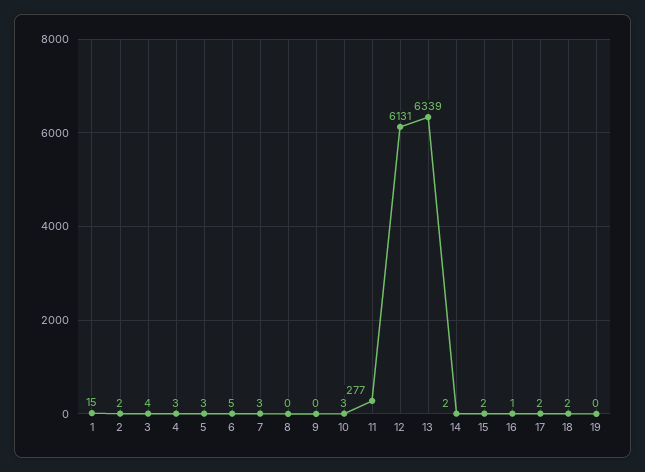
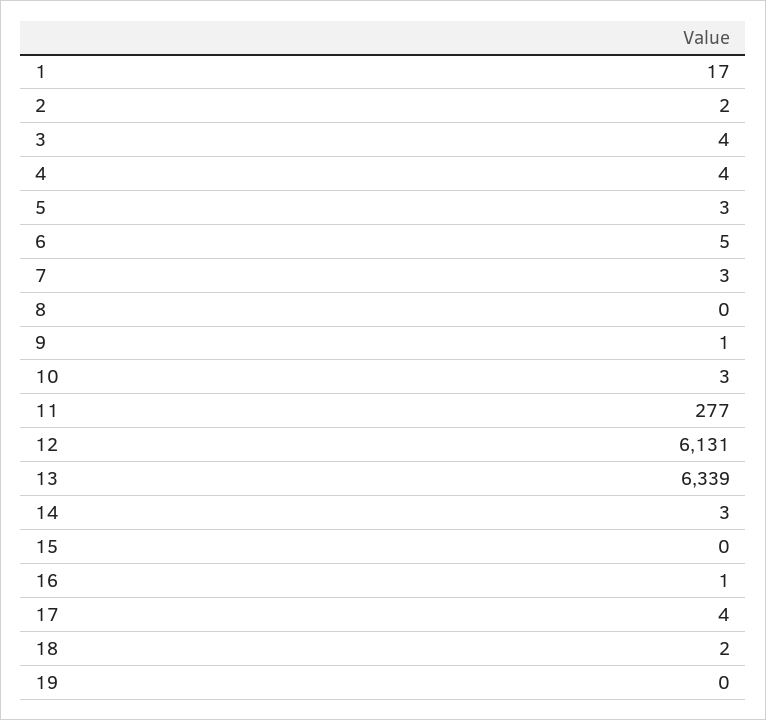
1: 15 -> 17
4: 3 -> 4
9: 0 -> 1
14: 2 -> 3
15: 2 -> 0
17: 2 -> 4

